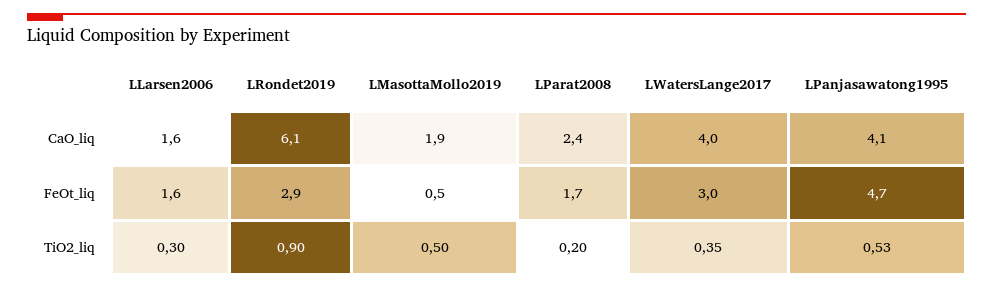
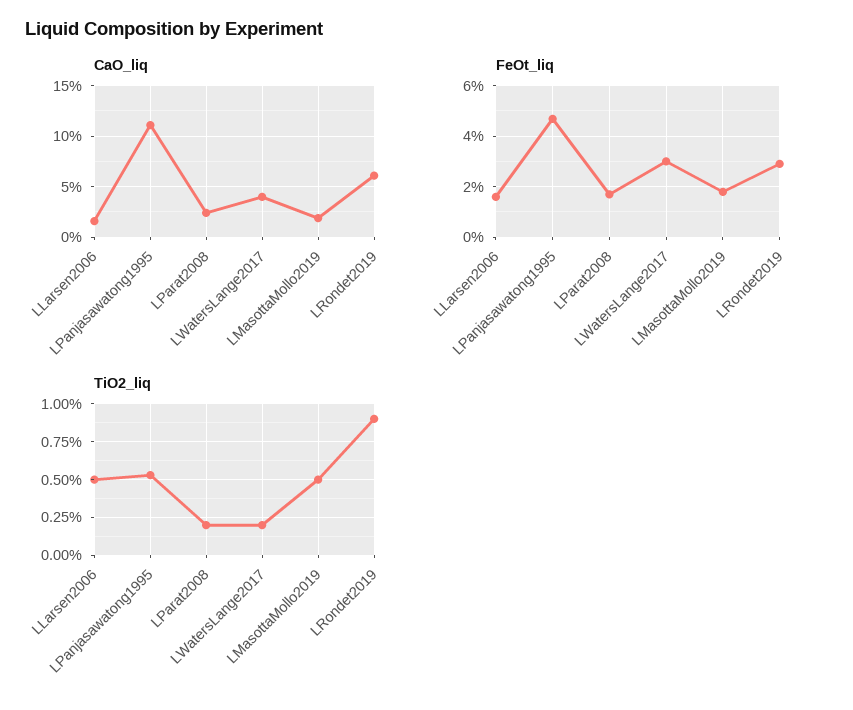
CaO_liq, LPanjasawatong1995: 4.1 -> 11
FeOt_liq, LMasottaMollo2019: 0.5 -> 1.75
TiO2_liq, LLarsen2006: 0.3 -> 0.5
TiO2_liq, LWatersLange2017: 0.35 -> 0.2

